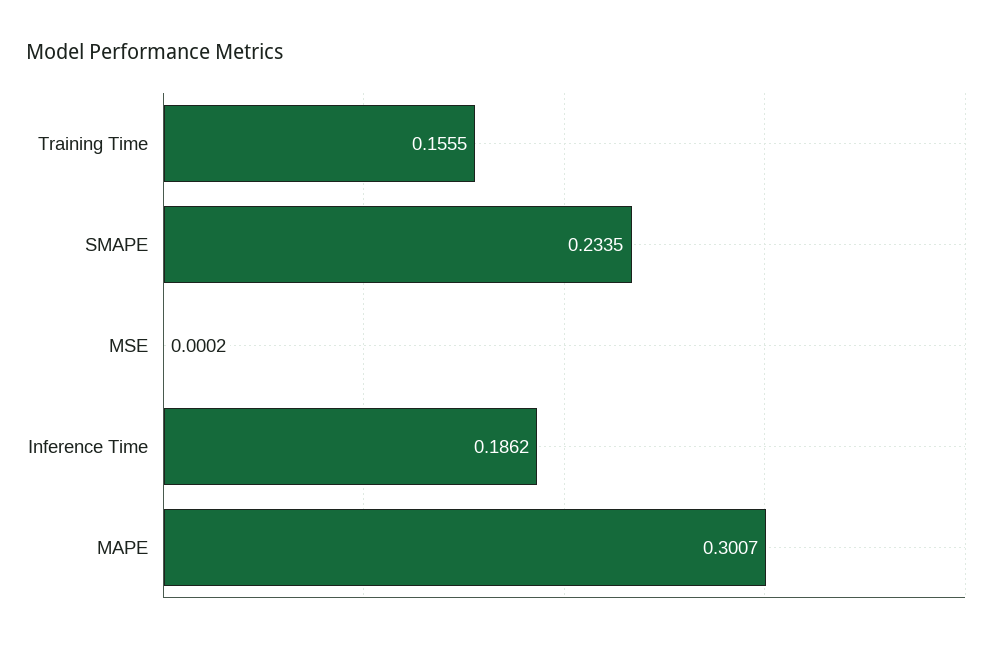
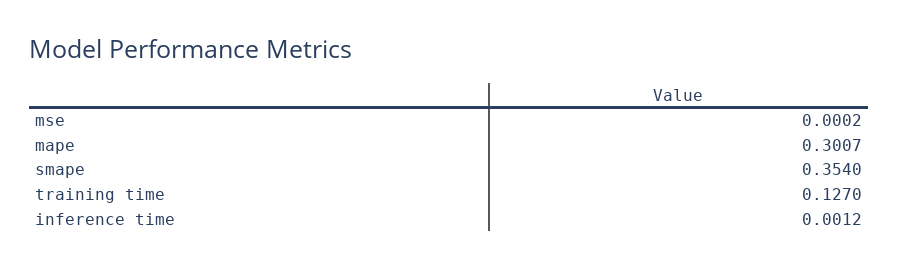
Training Time: 0.1555 -> 0.127
SMAPE: 0.2335 -> 0.354
Inference Time: 0.1862 -> 0.0012

